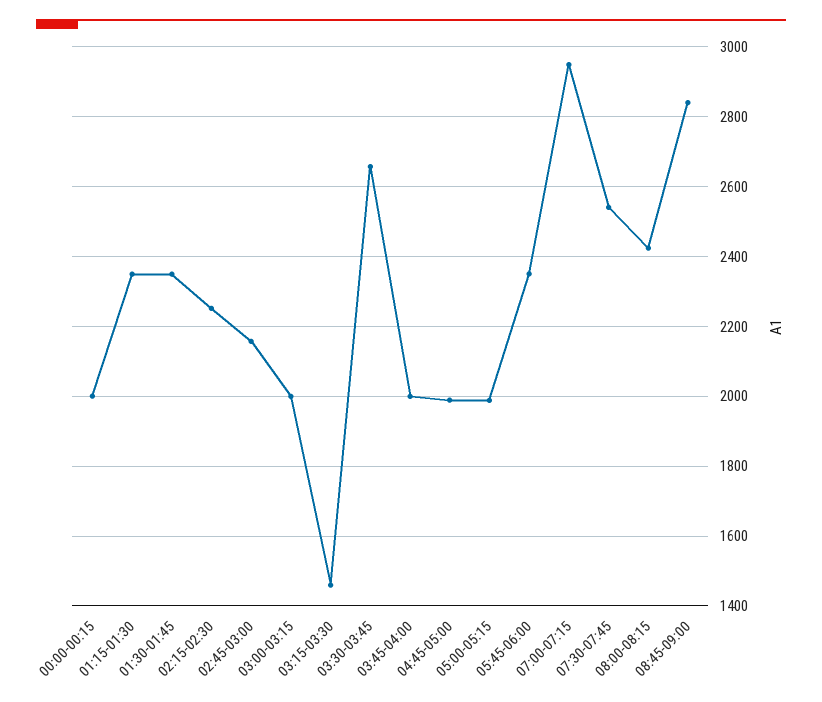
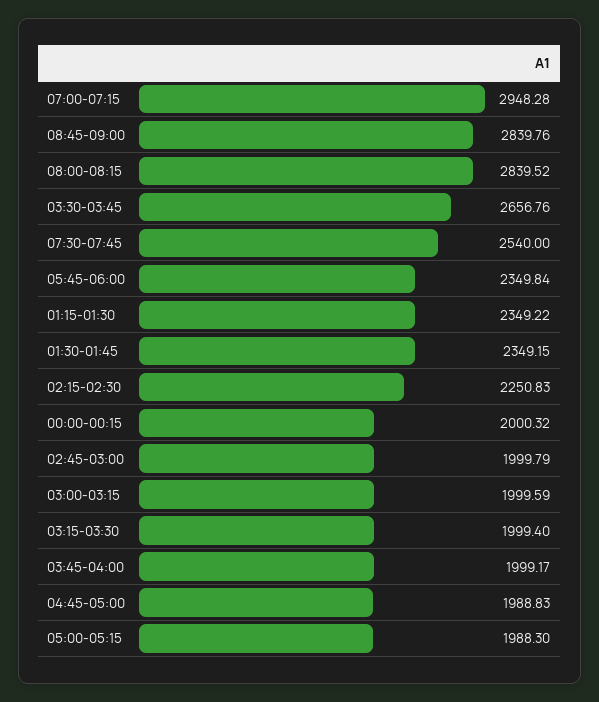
02:45-03:00: 2160 -> 1999.79
03:15-03:30: 1460 -> 1999.4
08:00-08:15: 2420 -> 2839.52

